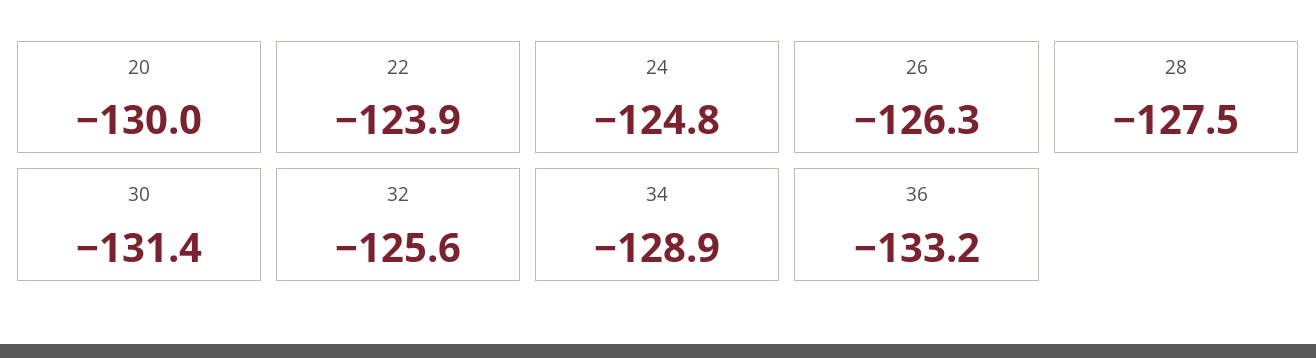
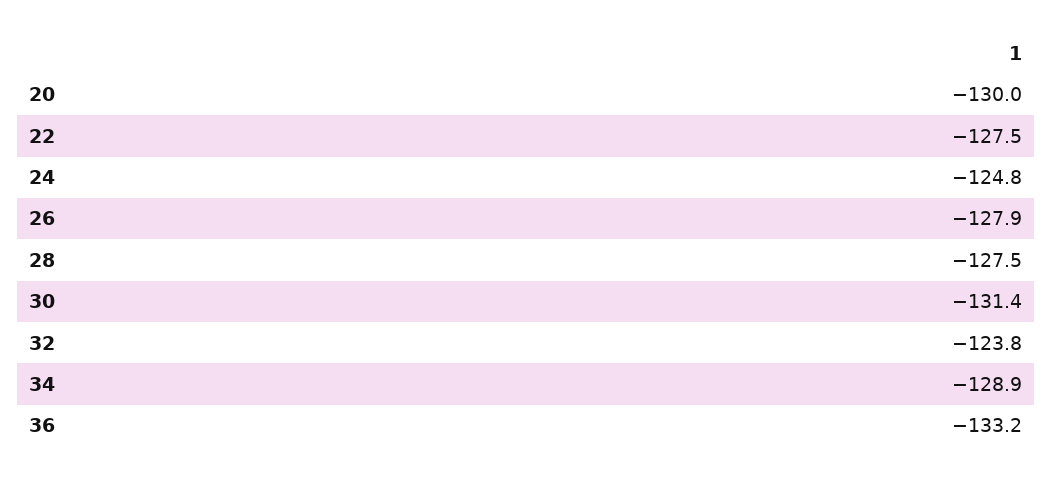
22: -123.9 -> -127.5
26: -126.3 -> -127.9
32: -125.6 -> -123.8

